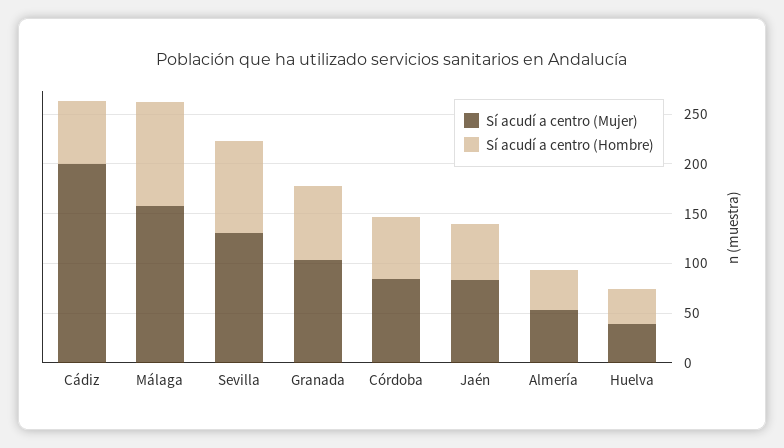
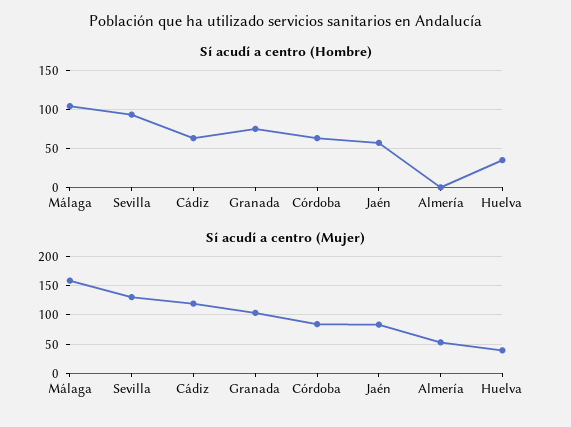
Sí acudí a centro (Mujer), Cádiz: 200 -> 125
Sí acudí a centro (Hombre), Almería: 40 -> 0

